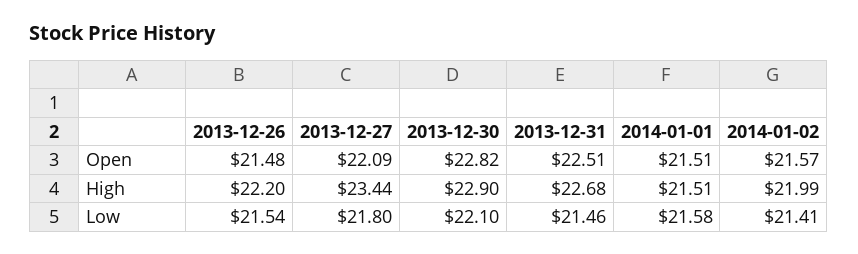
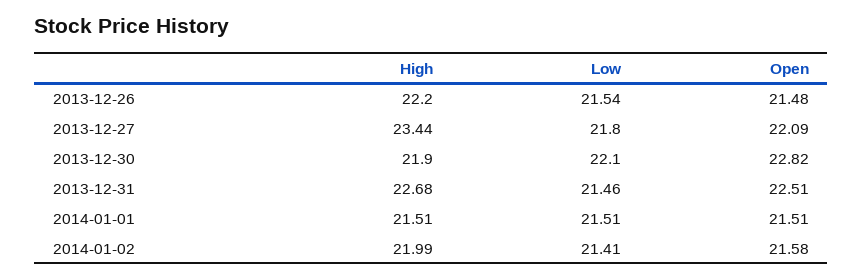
2014-01-02, Open: 21.57 -> 21.58
2013-12-30, High: 22.9 -> 21.9
2014-01-01, Low: 21.58 -> 21.51

